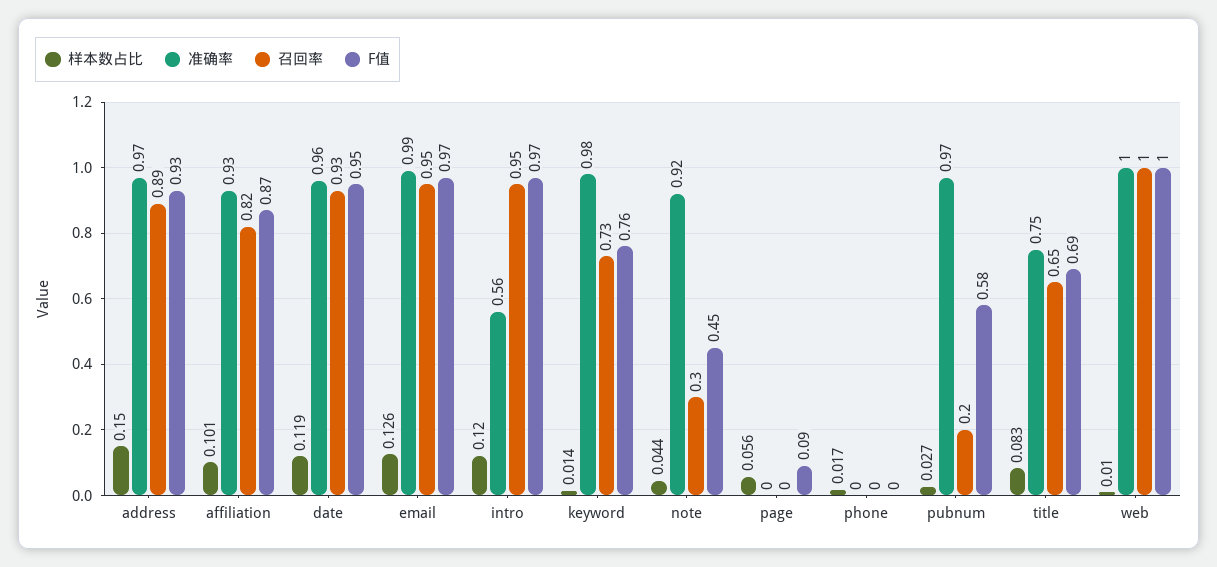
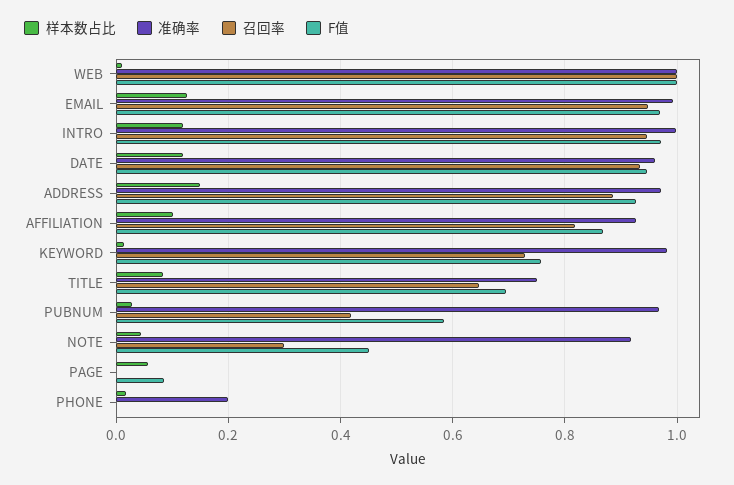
准确率, intro: 0.56 -> 1
准确率, phone: 0 -> 0.2
召回率, pubnum: 0.2 -> 0.42

